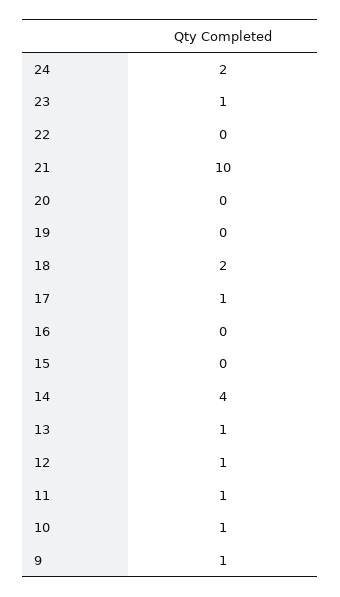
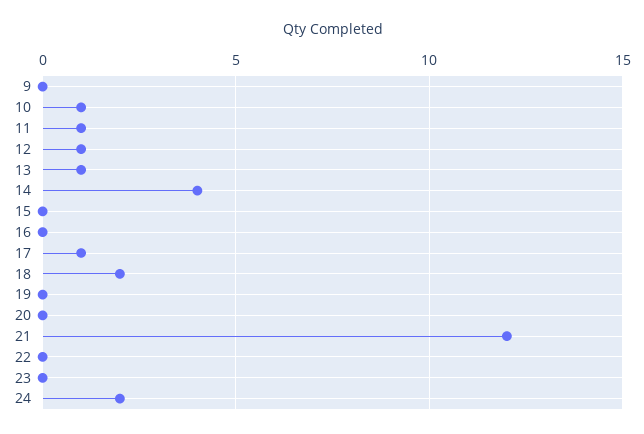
23: 1 -> 0
21: 10 -> 12
9: 1 -> 0

